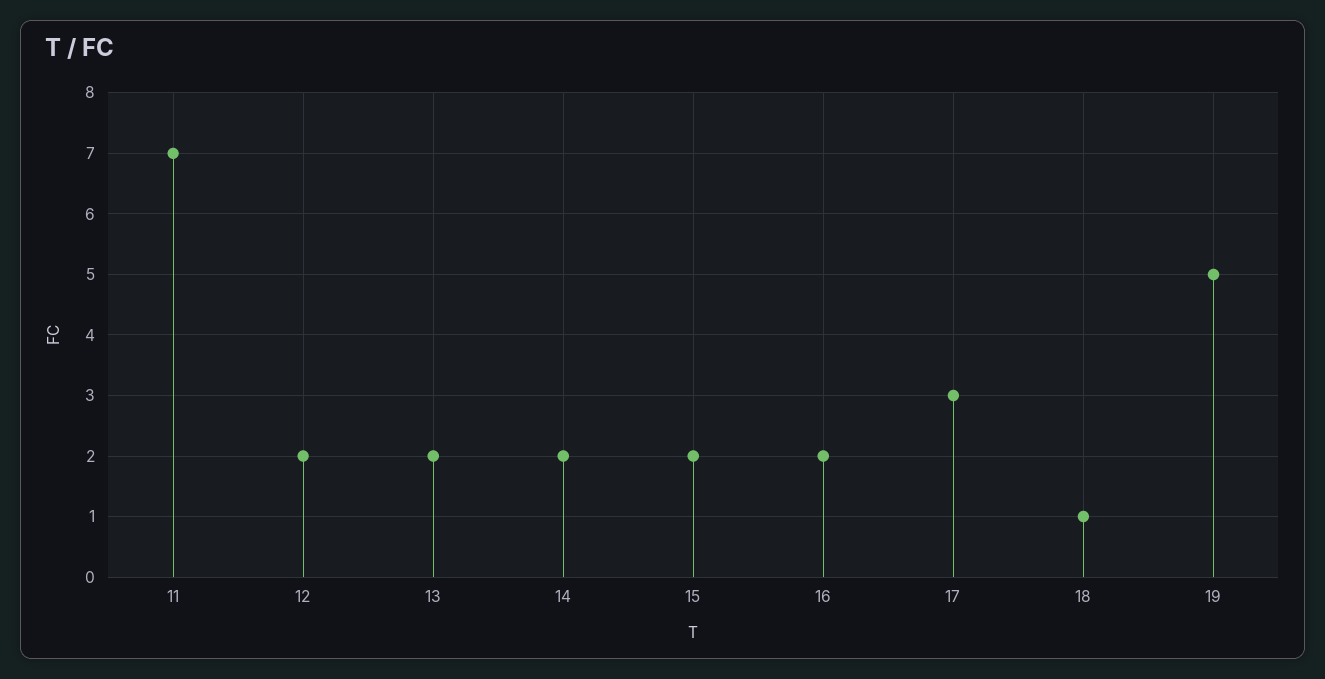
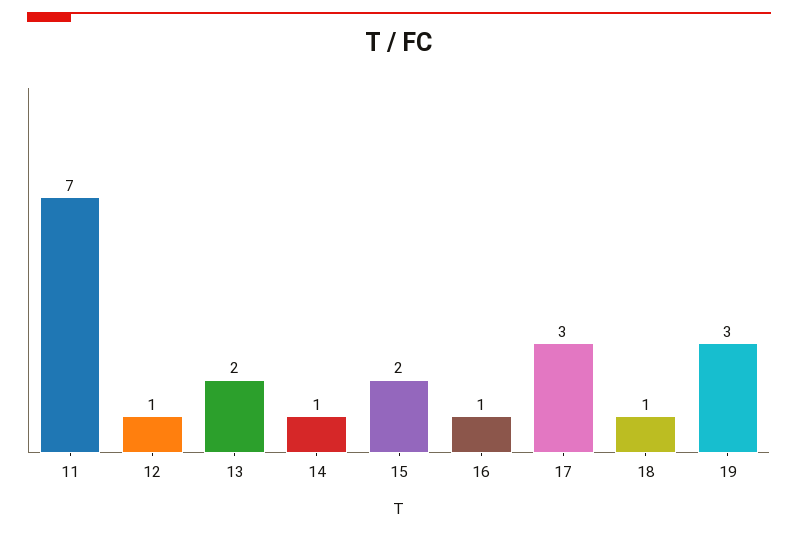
12: 2 -> 1
14: 2 -> 1
16: 2 -> 1
19: 5 -> 3

